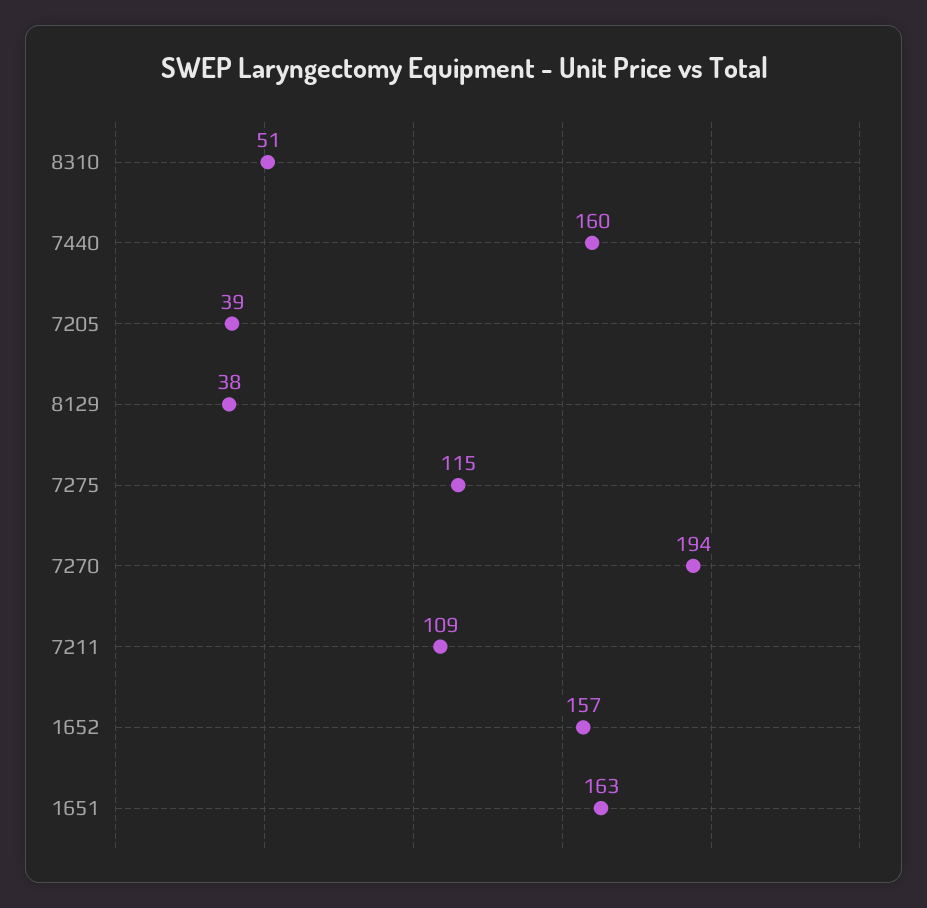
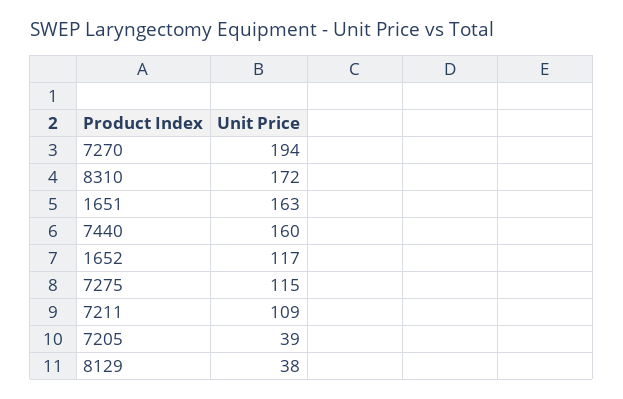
8310: 51 -> 172
1652: 157 -> 117

